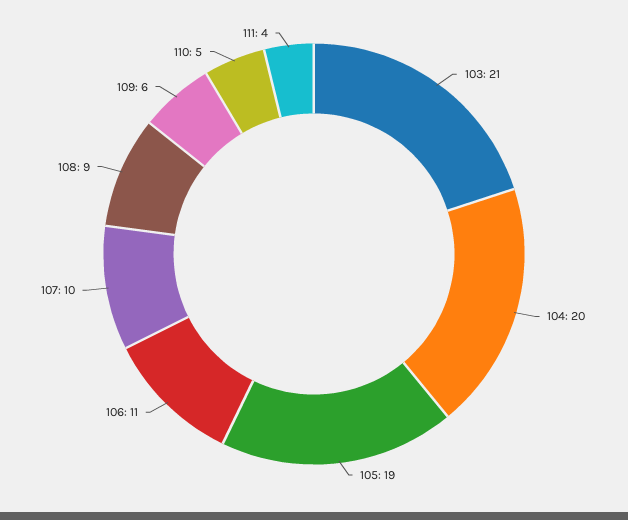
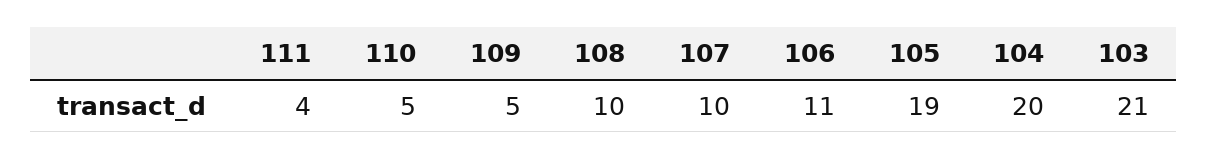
108: 9 -> 10
109: 6 -> 5

